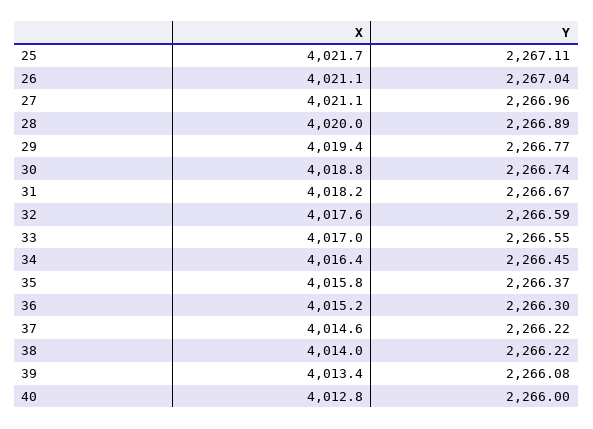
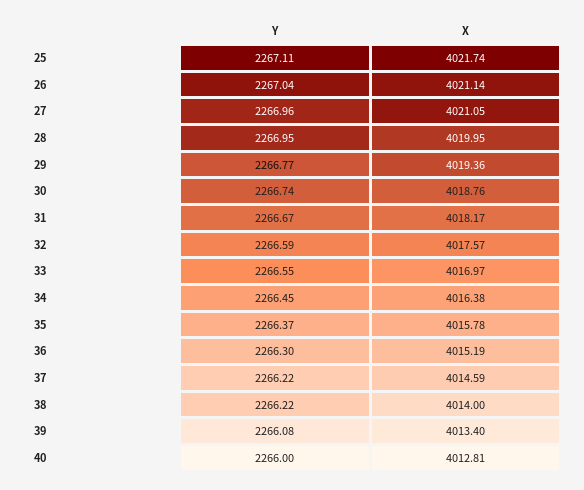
Y, 28: 2266.89 -> 2266.95

